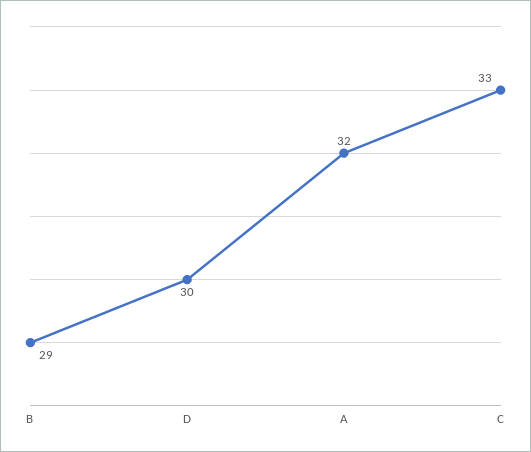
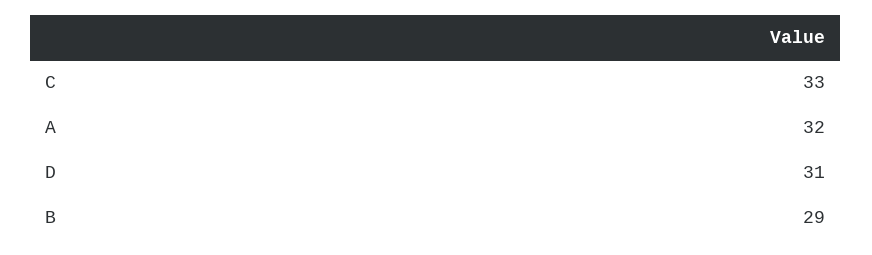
D: 30 -> 31

